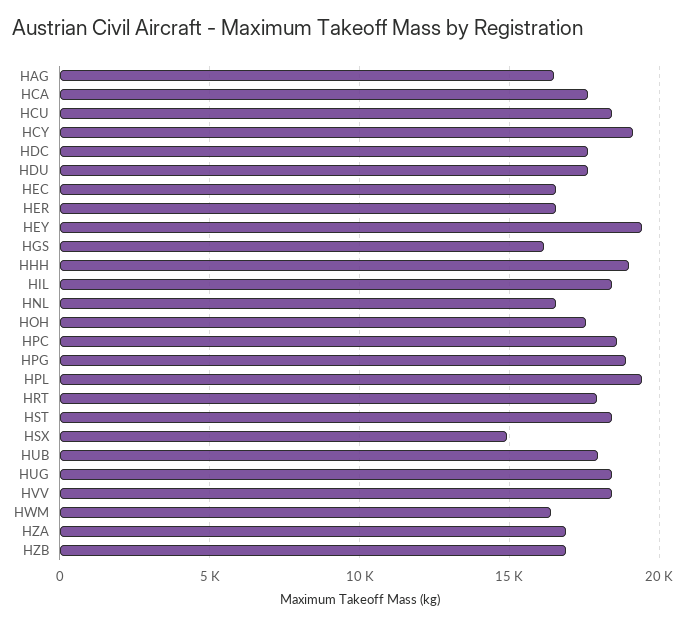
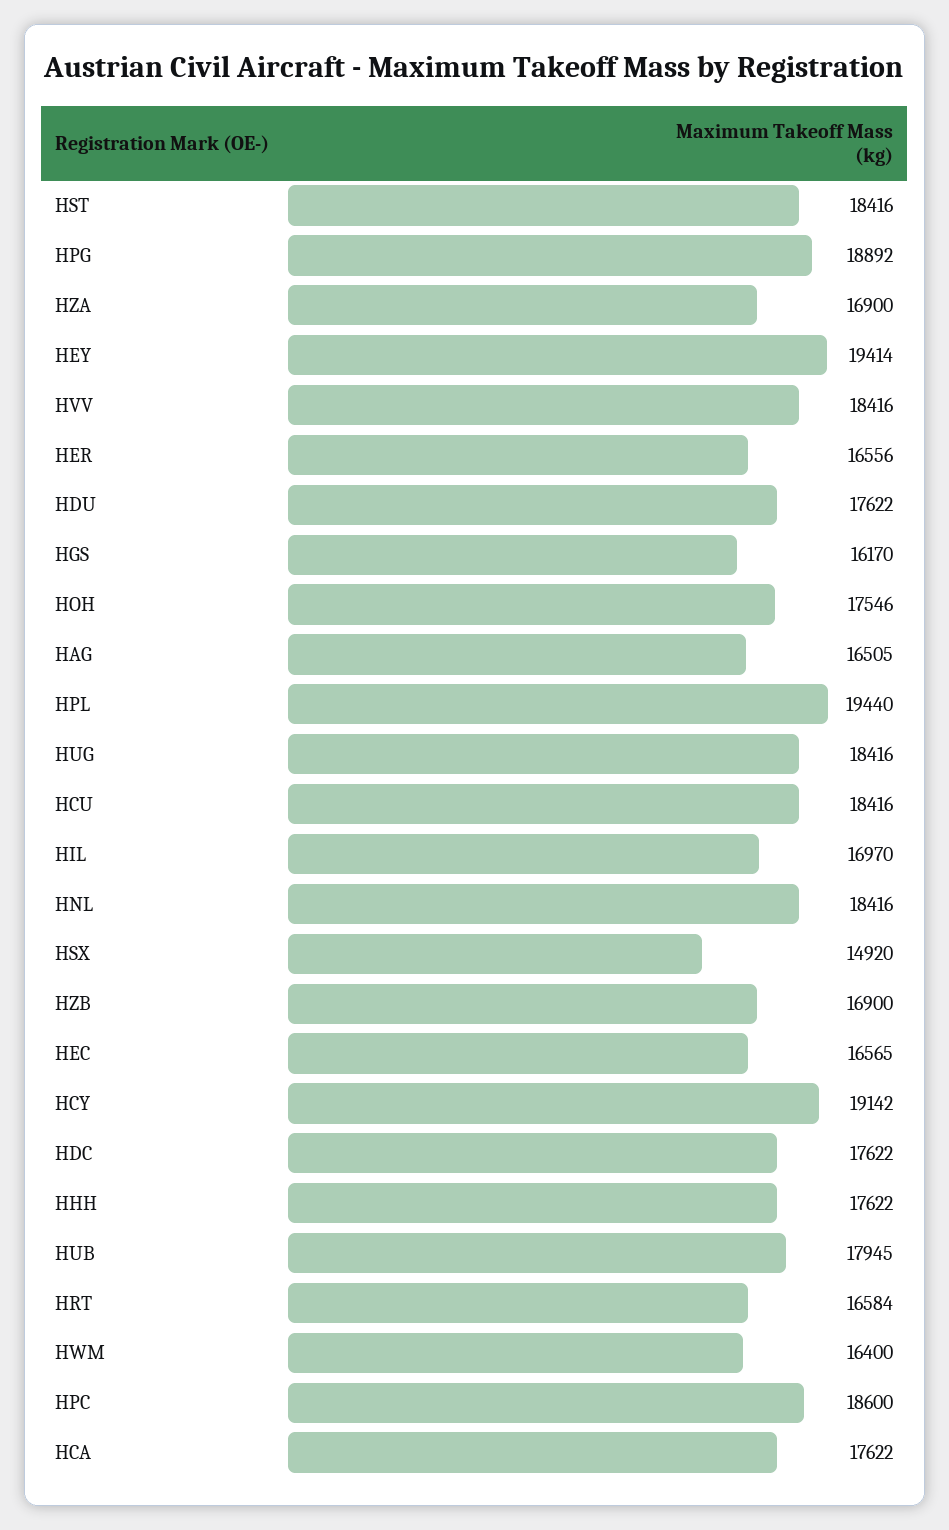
HHH: 19000 -> 17622
HIL: 18500 -> 16970
HNL: 16500 -> 18416
HRT: 18000 -> 16584

